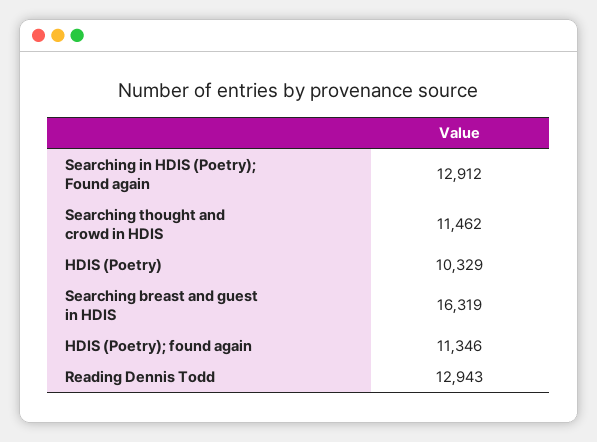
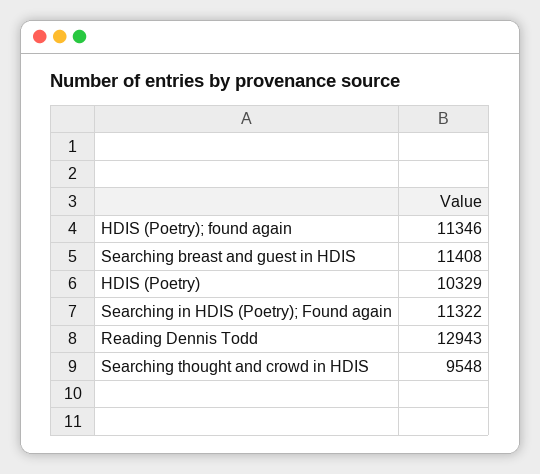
Searching in HDIS (Poetry); Found again: 12912 -> 11322
Searching thought and crowd in HDIS: 11462 -> 9548
Searching breast and guest in HDIS: 16319 -> 11408

